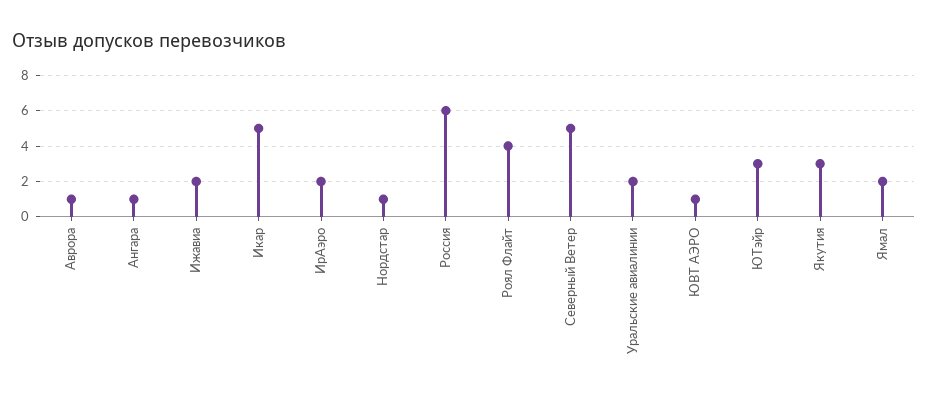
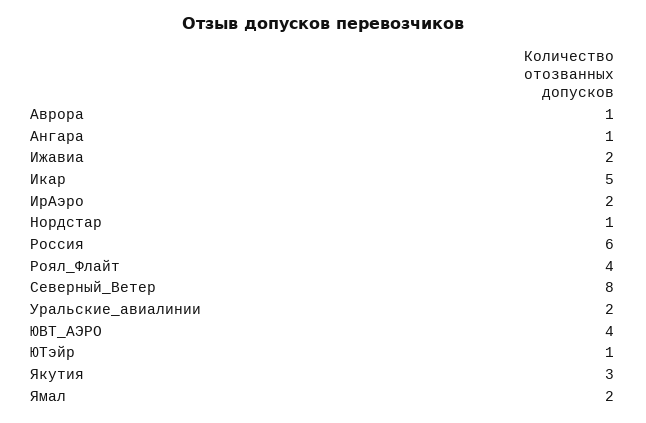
Северный Ветер: 5 -> 8
ЮВТ АЭРО: 1 -> 4
ЮТэйр: 3 -> 1

